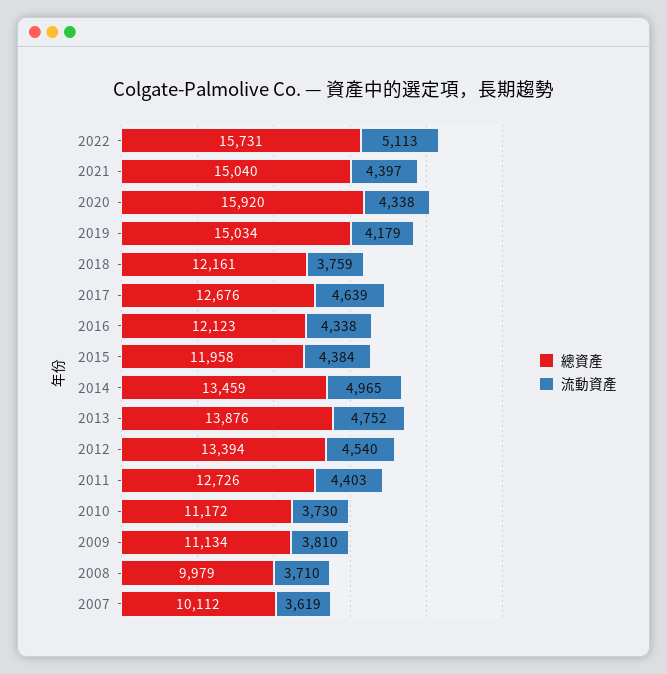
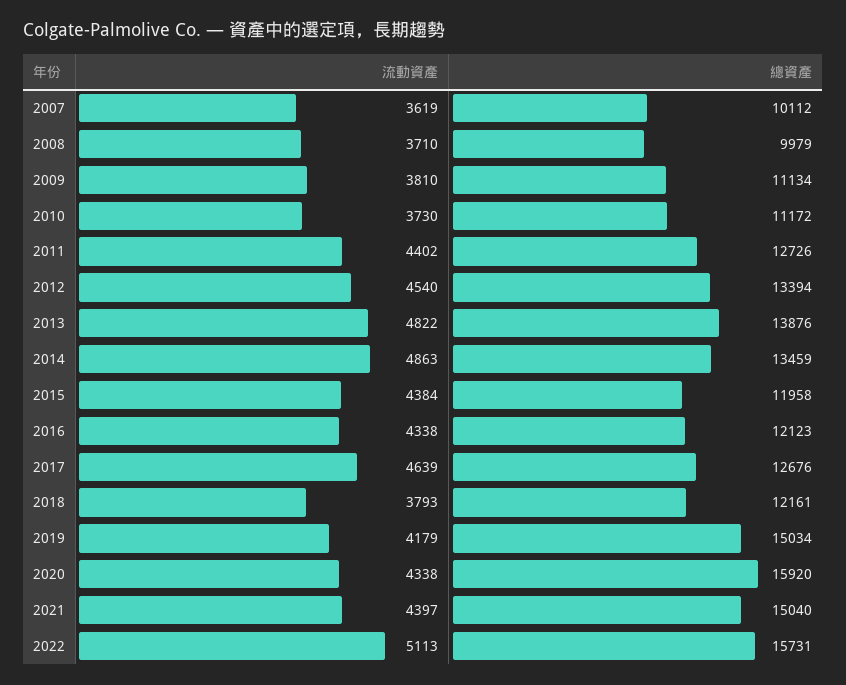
流動資產, 2018: 3759 -> 3793
流動資產, 2014: 4965 -> 4863
流動資產, 2013: 4752 -> 4822
流動資產, 2011: 4403 -> 4402

